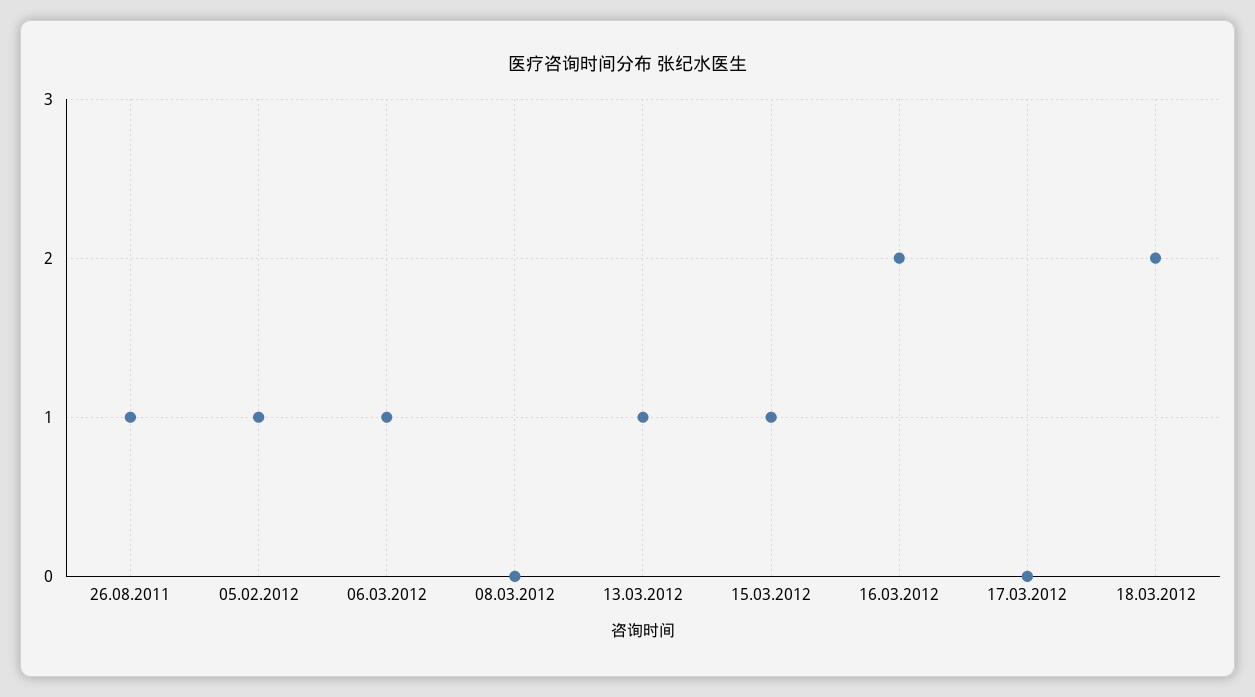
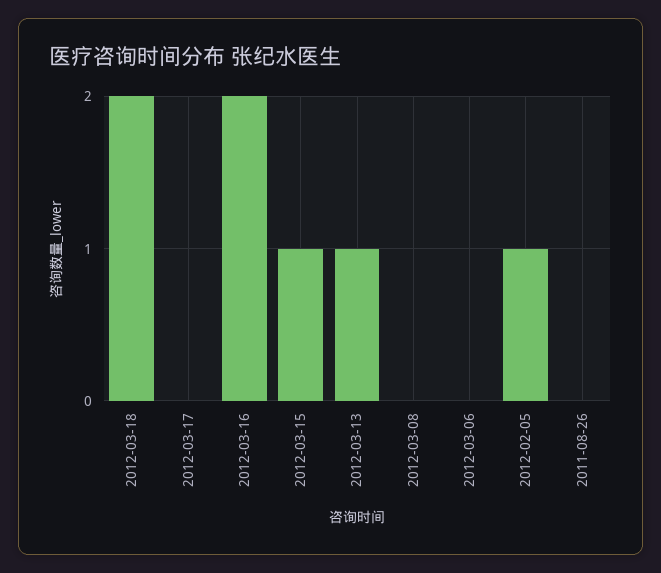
26.08.2011: 1 -> 0
06.03.2012: 1 -> 0

